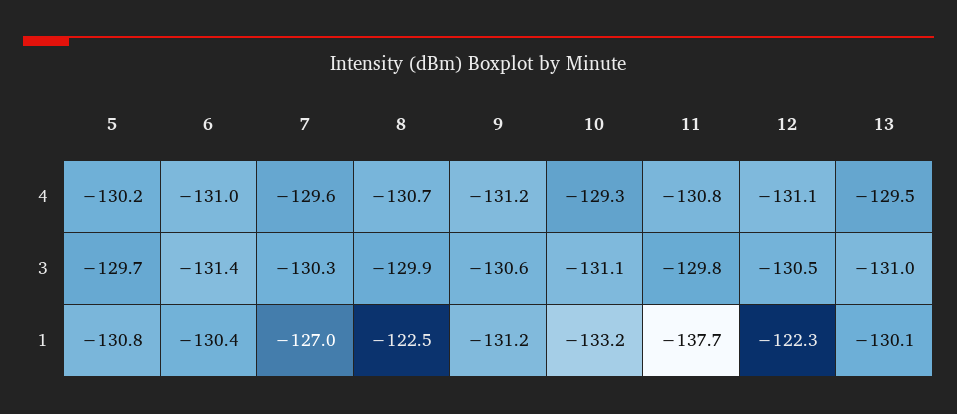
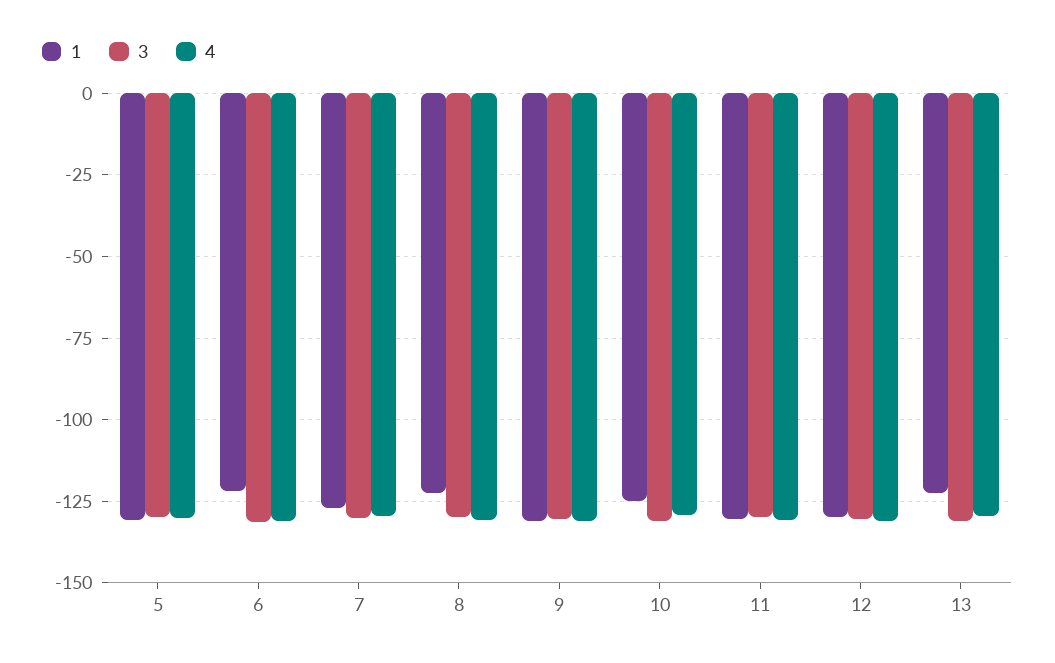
1, 6: -130.4 -> -122.5
1, 10: -133.2 -> -125
1, 11: -137.7 -> -130
1, 12: -122.3 -> -130
1, 13: -130.1 -> -122.5

